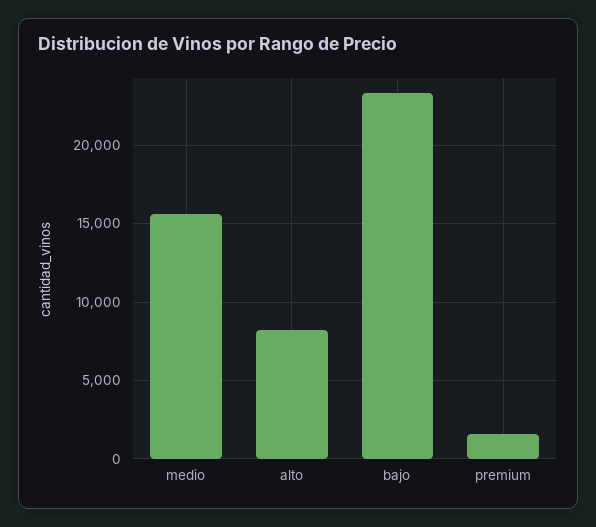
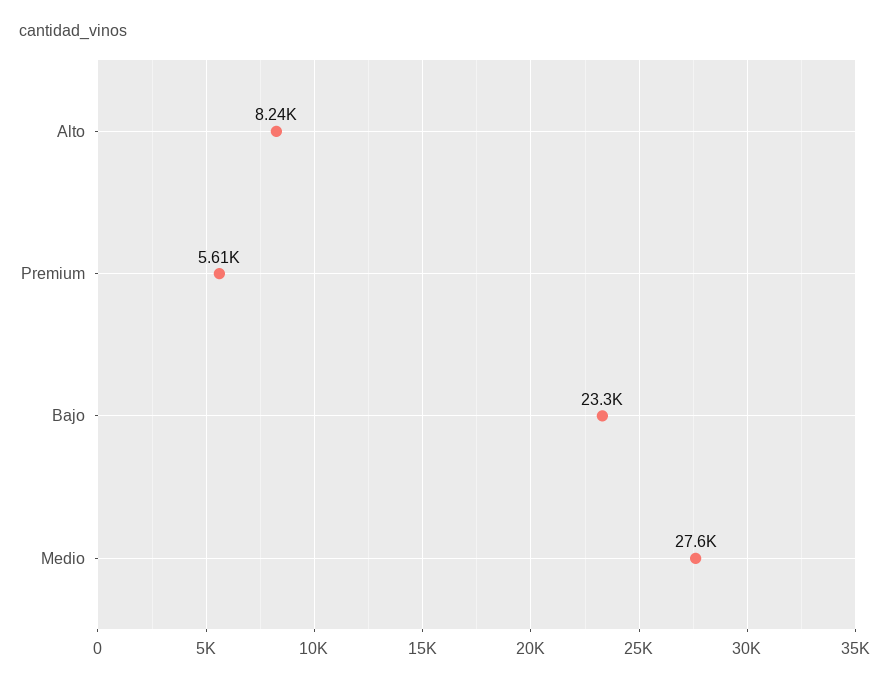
medio: 15500 -> 27600
premium: 1500 -> 5610

